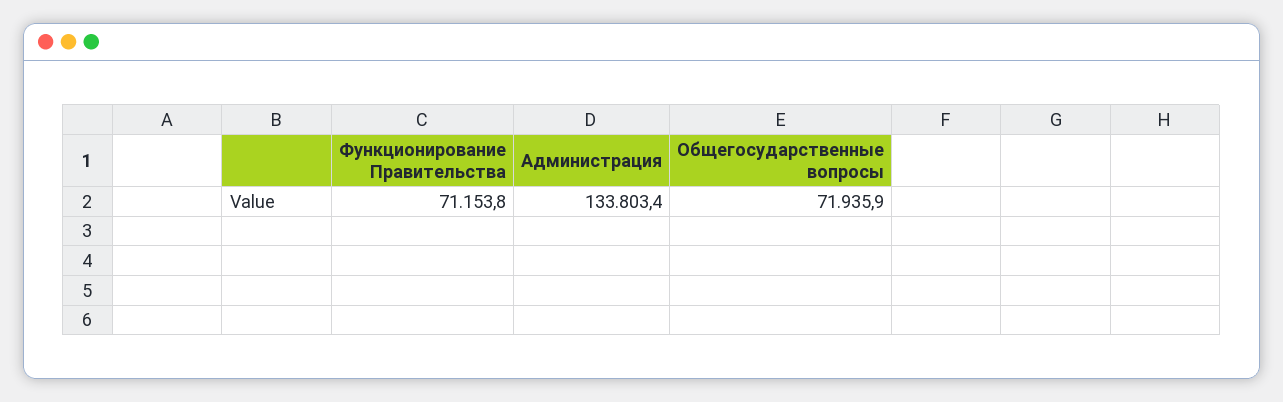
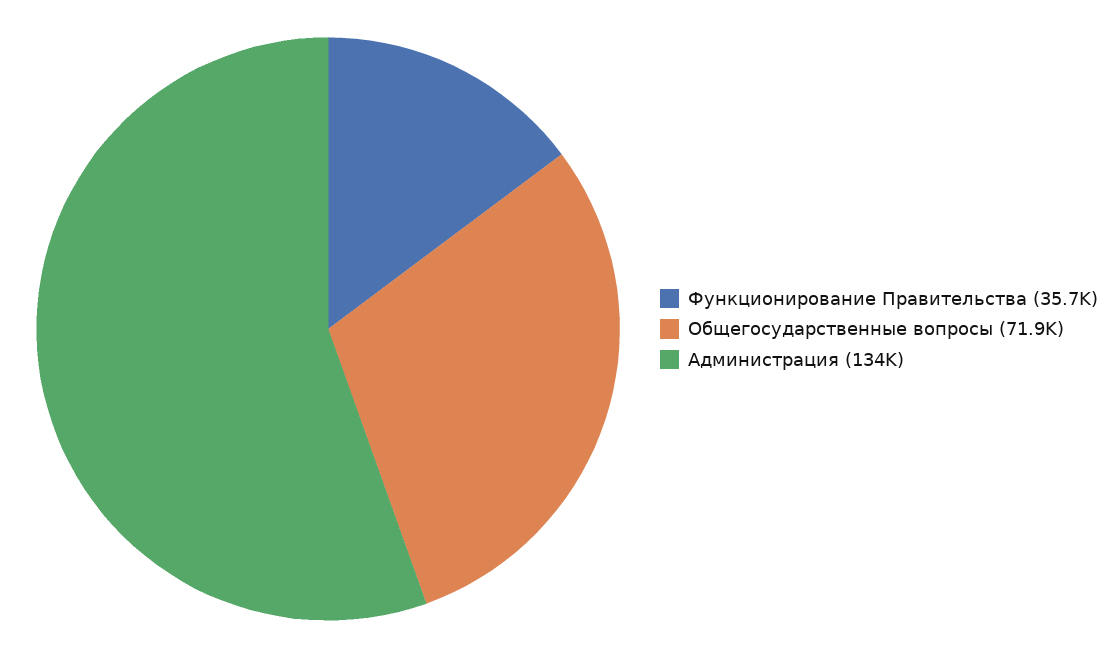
Функционирование Правительства: 71153.8 -> 35700

